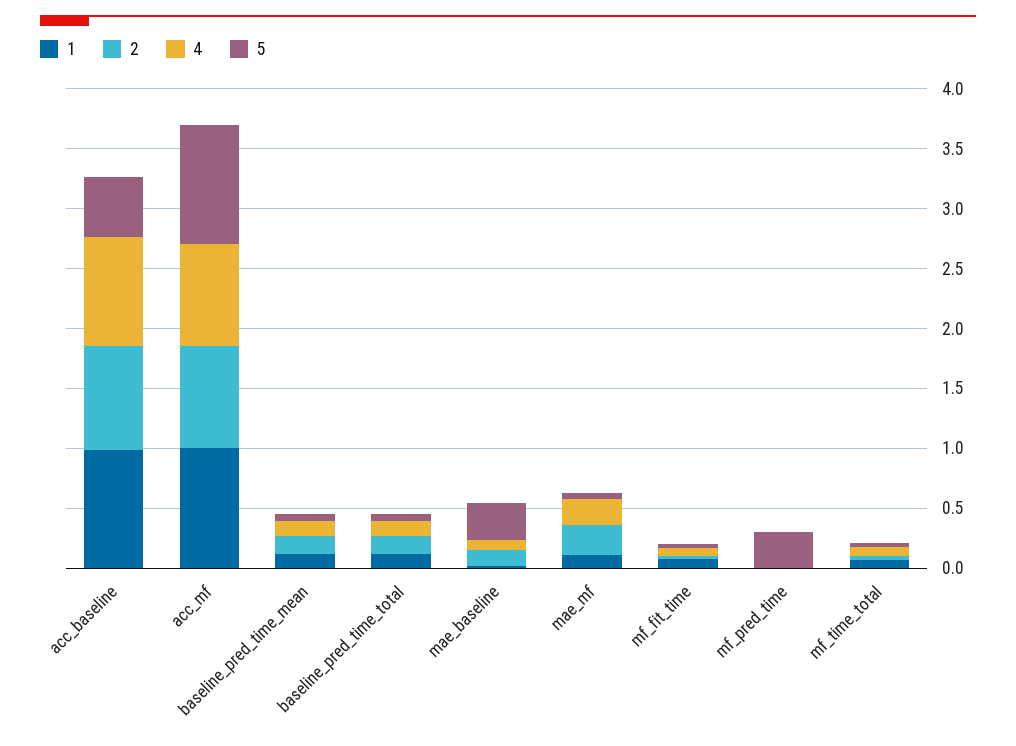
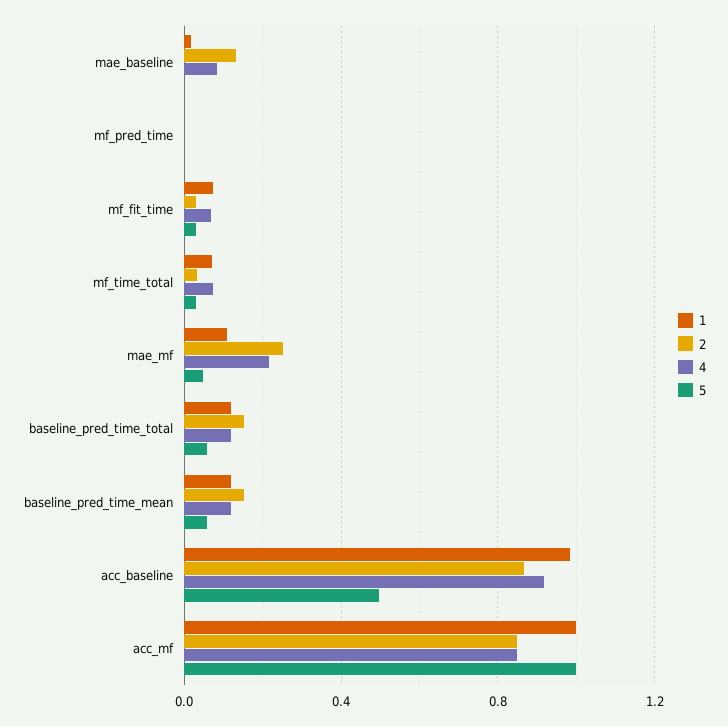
5, mae_baseline: 0.3 -> 0
5, mf_pred_time: 0.3 -> 0

